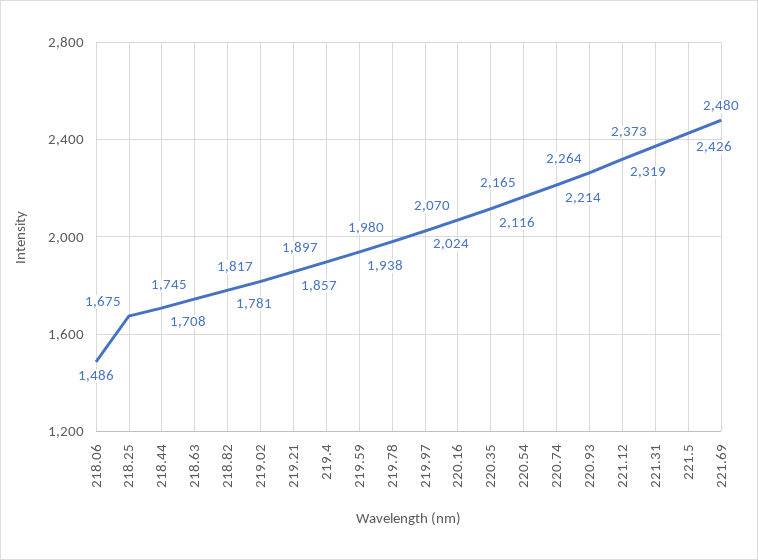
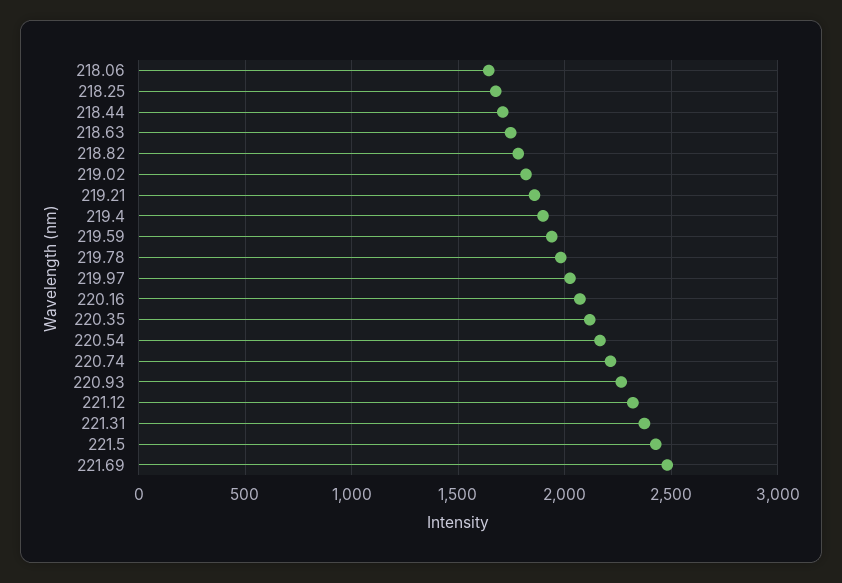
218.06: 1486 -> 1650

